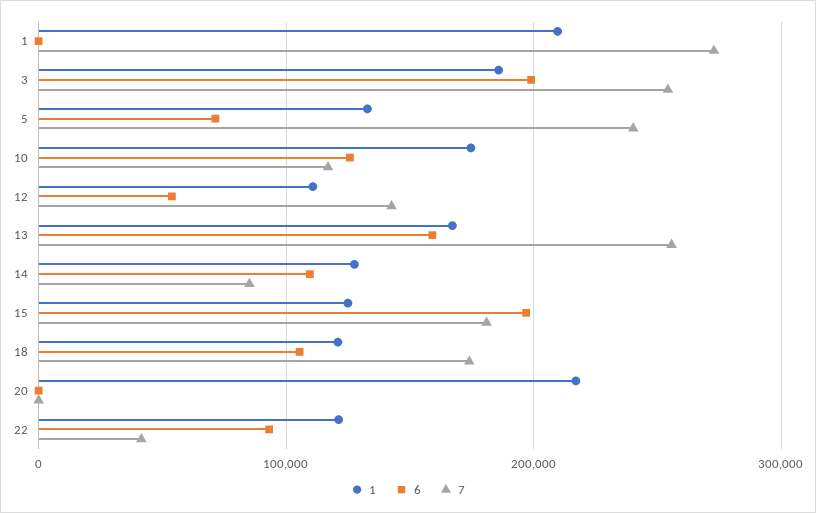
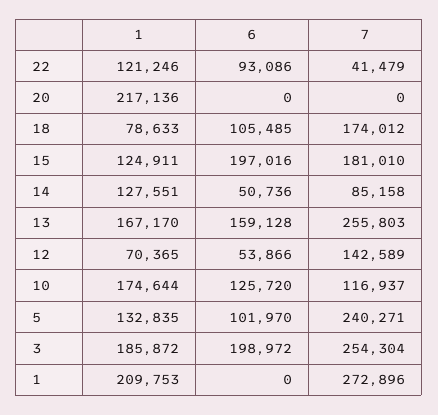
6, 5: 70000 -> 101970
1, 12: 110000 -> 70365
6, 14: 110000 -> 50736
1, 18: 120000 -> 78633

